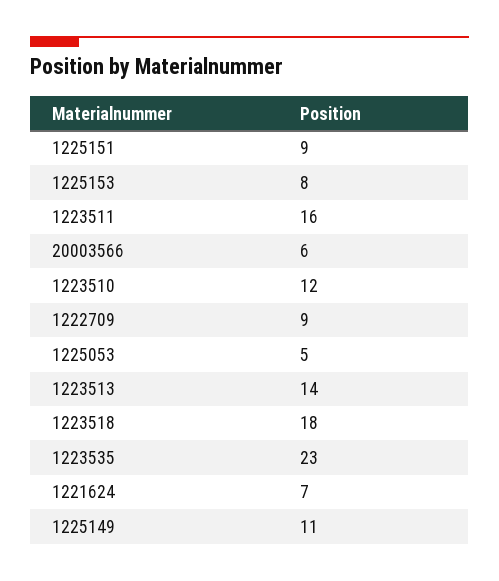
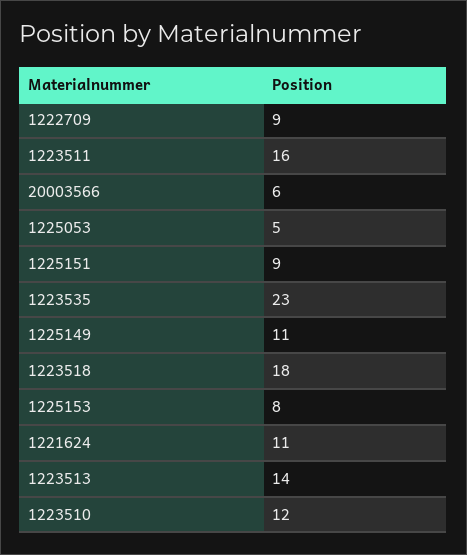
1221624: 7 -> 11

